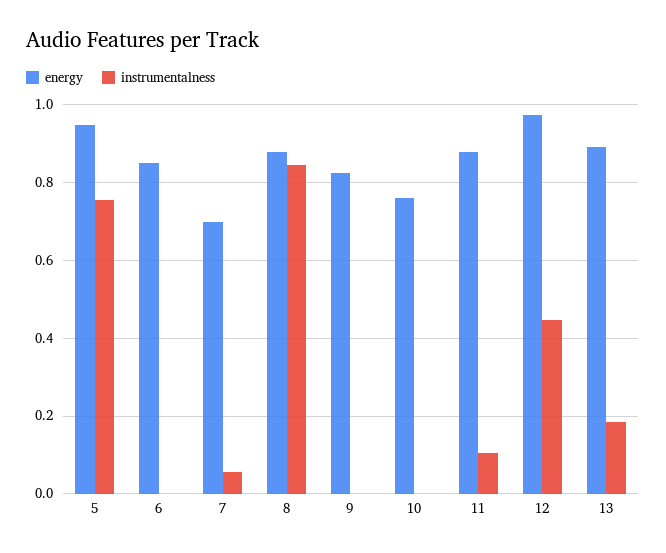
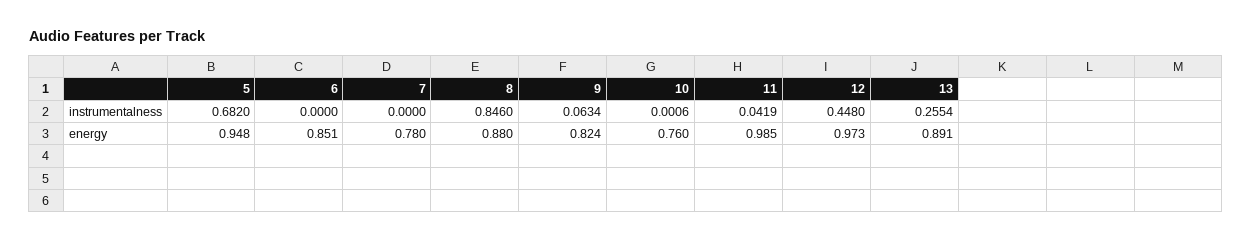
instrumentalness, 5: 0.76 -> 0.682
energy, 7: 0.7 -> 0.78
instrumentalness, 7: 0.06 -> 0
instrumentalness, 9: 0 -> 0.0634
energy, 11: 0.88 -> 0.985
instrumentalness, 11: 0.1 -> 0.0419
instrumentalness, 13: 0.18 -> 0.2554

